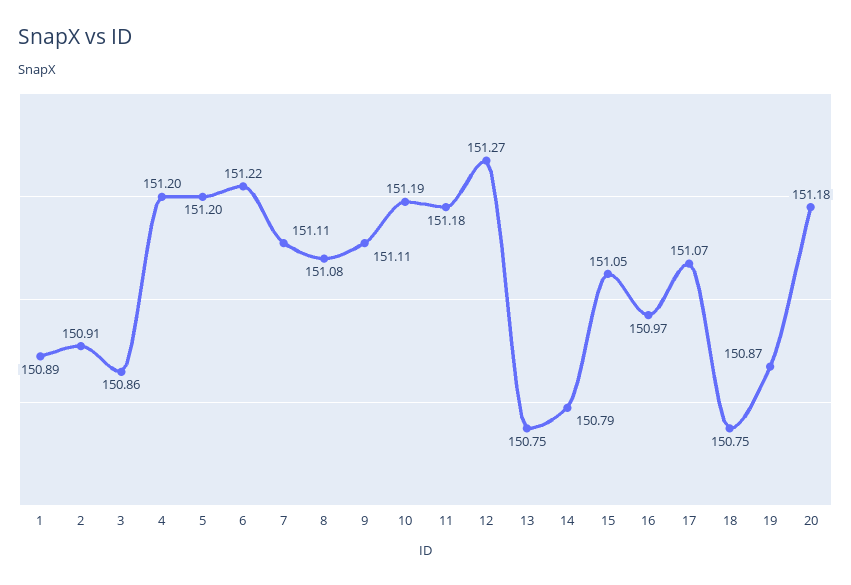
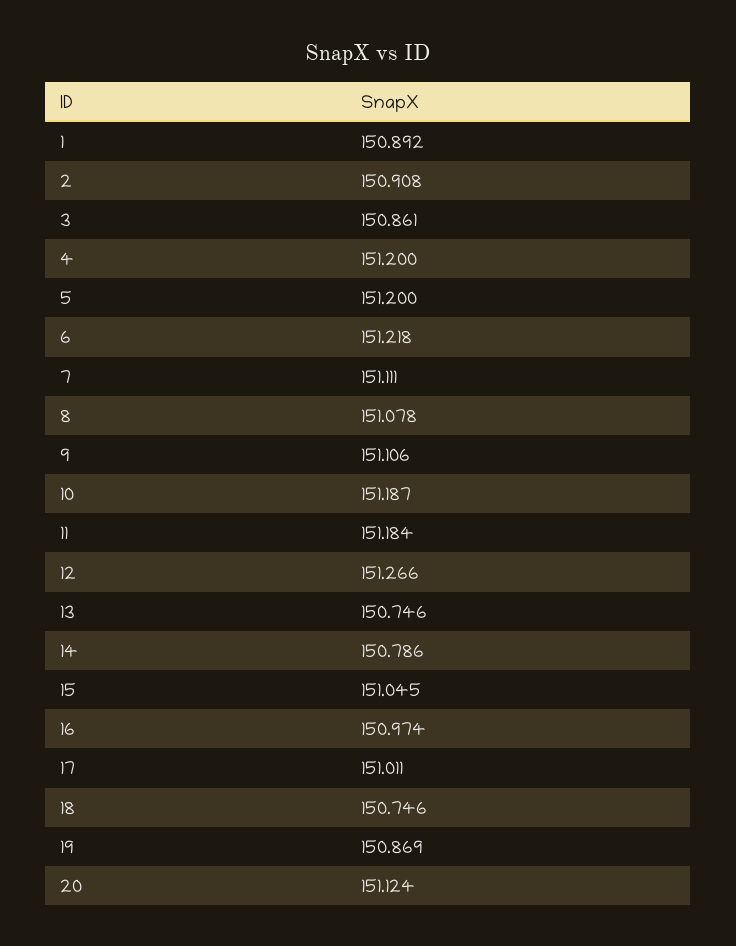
17: 151.07 -> 151.011
20: 151.18 -> 151.124

